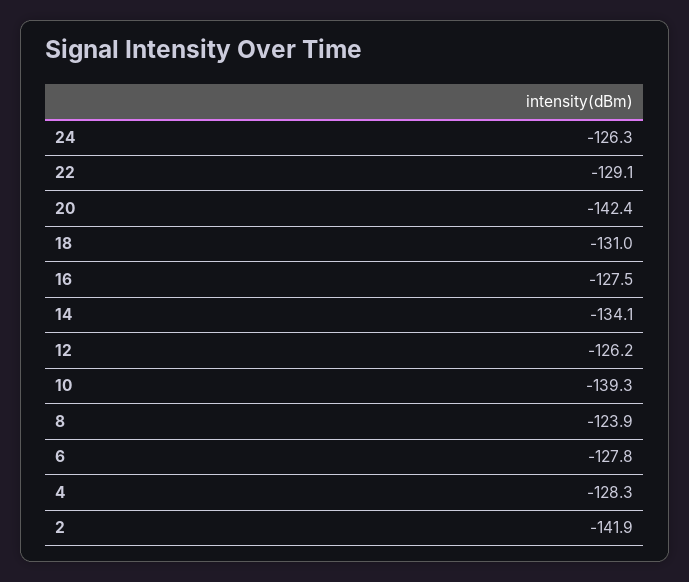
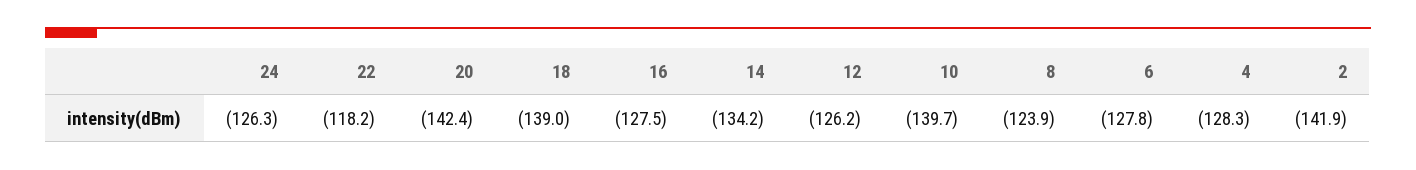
22: -129.1 -> -118.2
18: -131 -> -139
14: -134.1 -> -134.2
10: -139.3 -> -139.7

